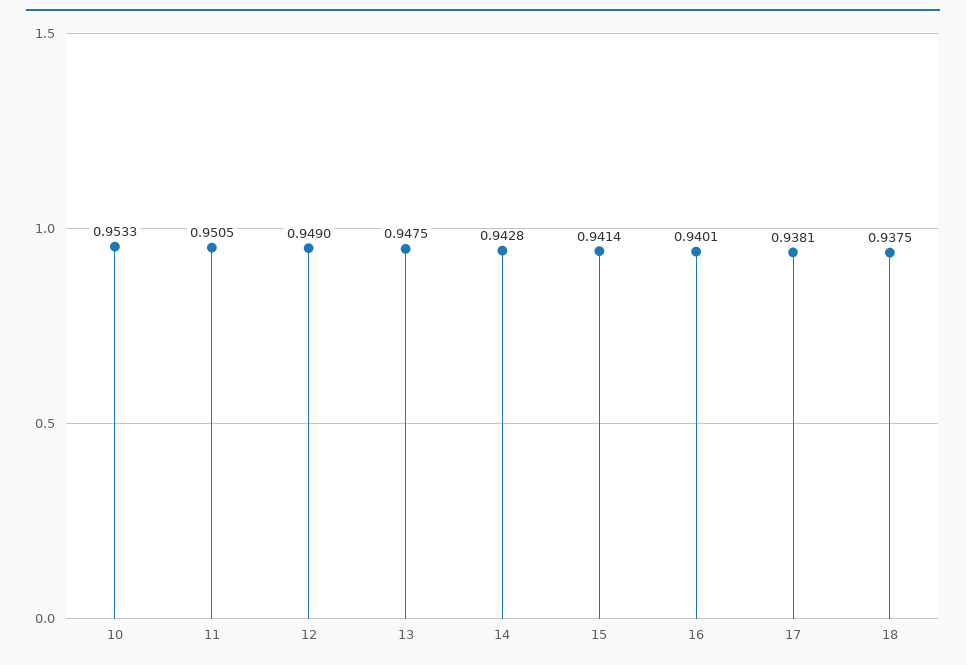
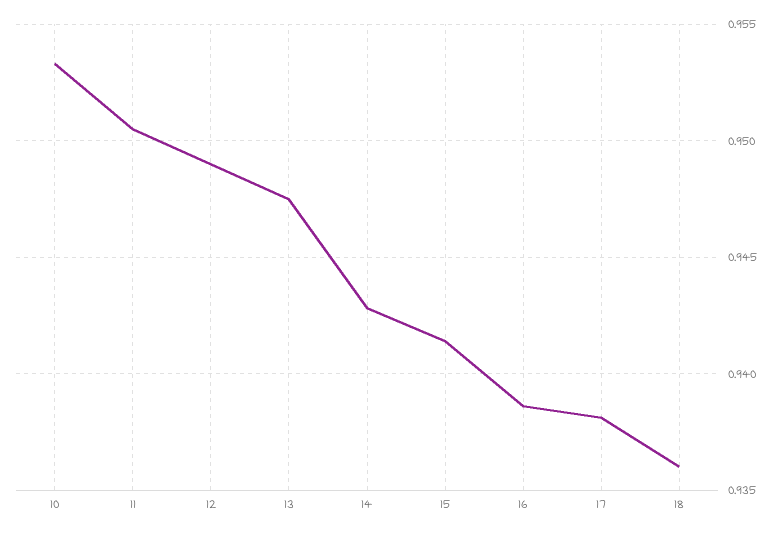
16: 0.9401 -> 0.9385
18: 0.9375 -> 0.936

